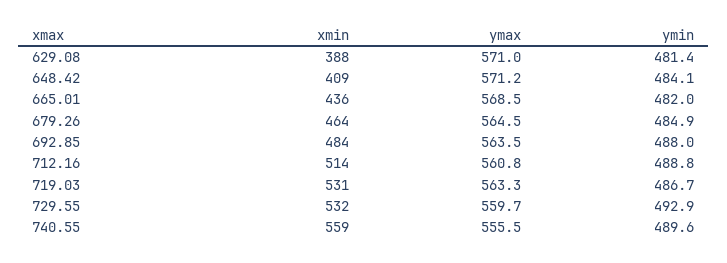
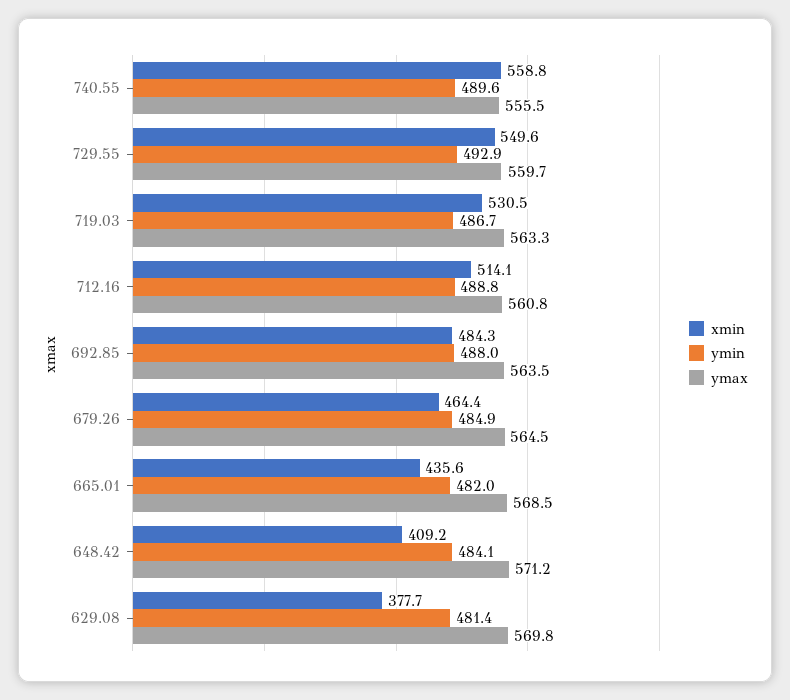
xmin, 629.08: 388 -> 377.7
ymax, 629.08: 571 -> 569.8
xmin, 729.55: 532 -> 549.6

